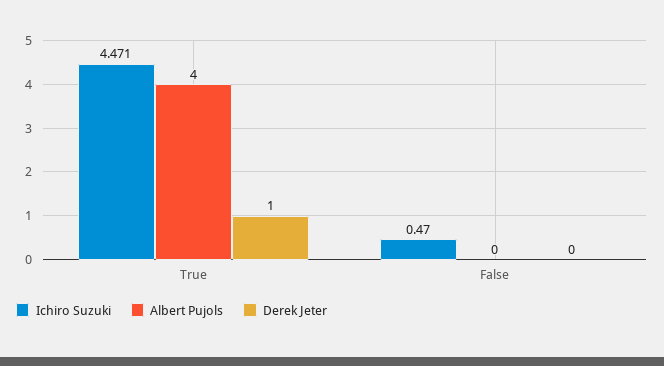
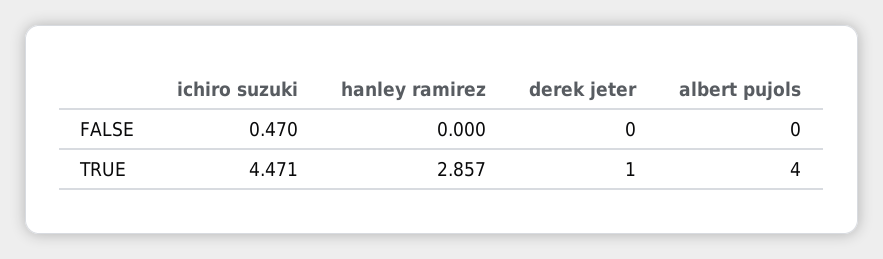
hanley ramirez, False: none -> 0
hanley ramirez, True: none -> 2.857

